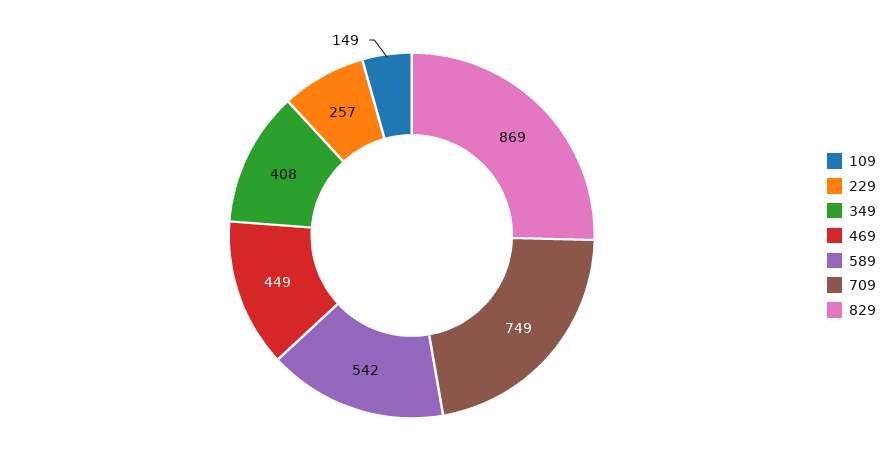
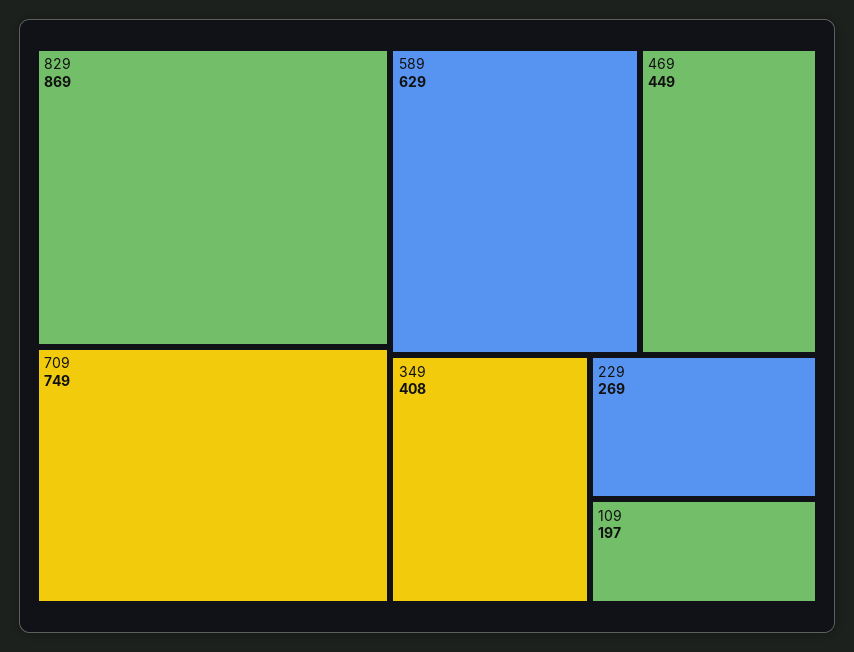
109: 149 -> 197
229: 257 -> 269
589: 542 -> 629

